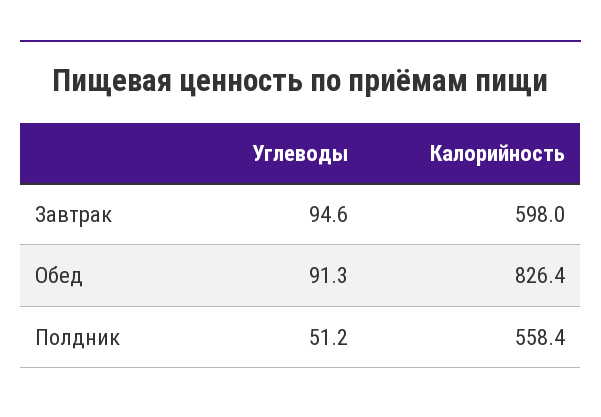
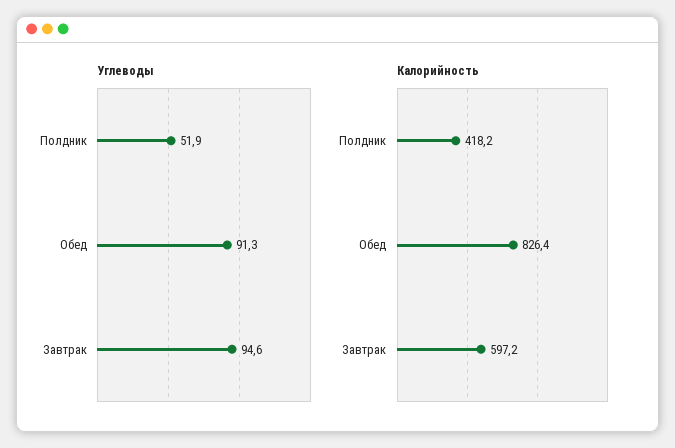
Калорийность, Завтрак: 598 -> 597.2
Углеводы, Полдник: 51.2 -> 51.9
Калорийность, Полдник: 558.4 -> 418.2

